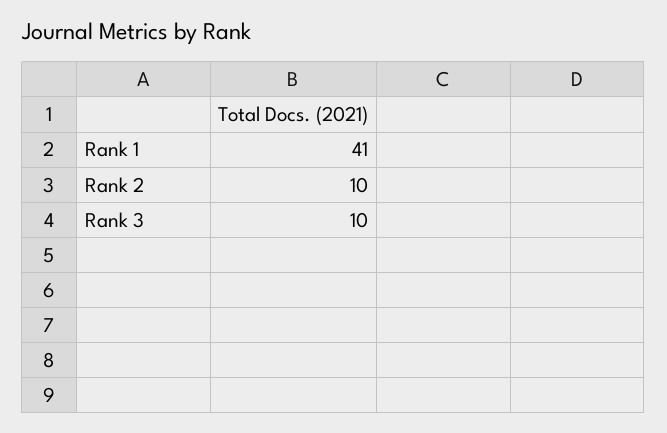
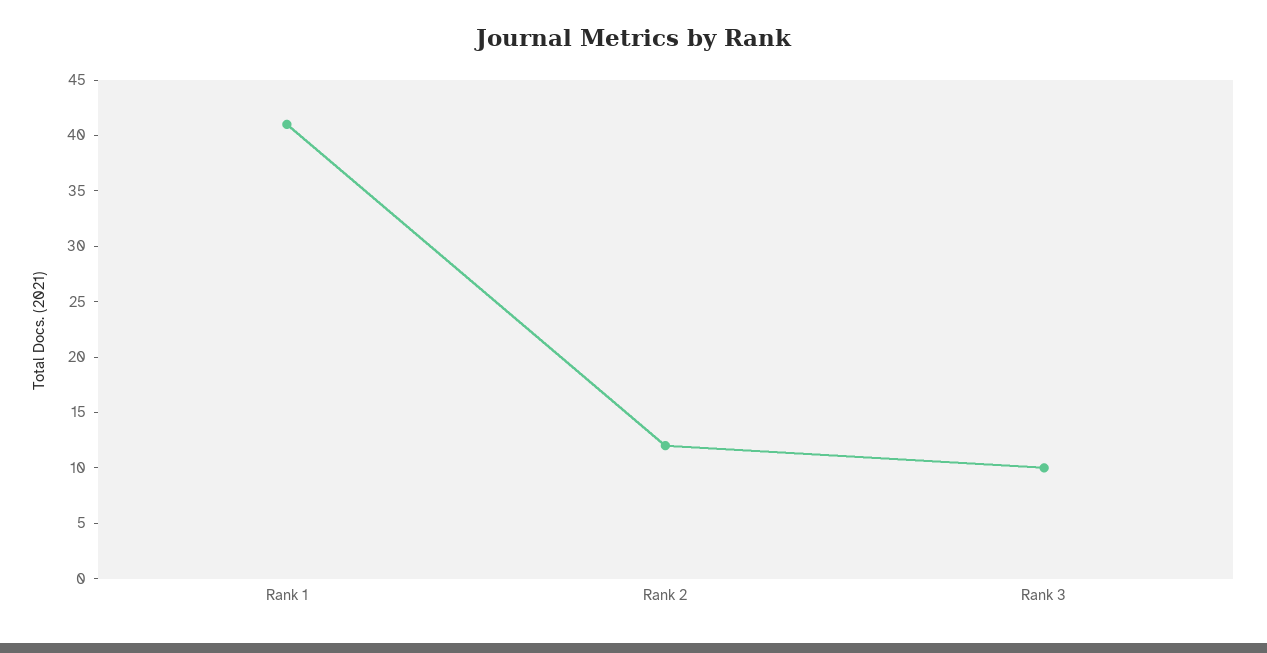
Rank 2: 10 -> 12

